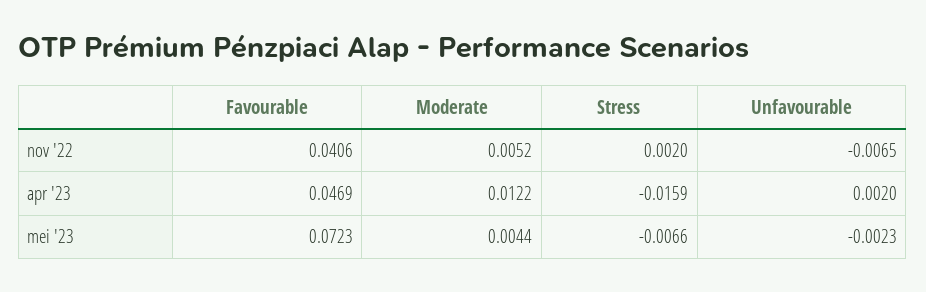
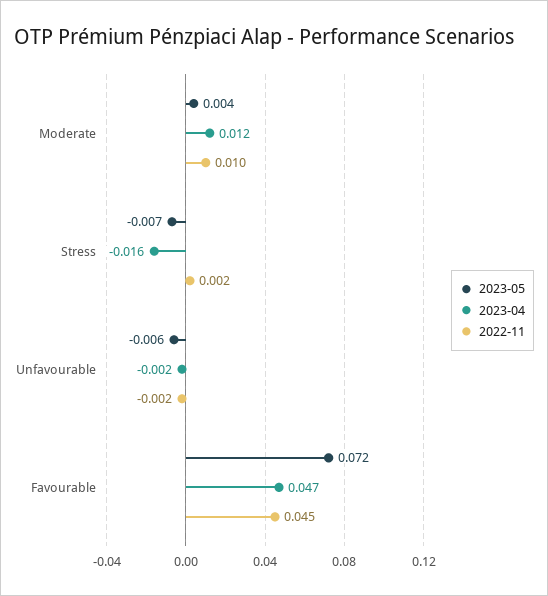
nov '22, Favourable: 0.0406 -> 0.045
nov '22, Moderate: 0.0052 -> 0.01
nov '22, Unfavourable: -0.0065 -> -0.002
apr '23, Unfavourable: 0.002 -> -0.002
mei '23, Unfavourable: -0.0023 -> -0.006

